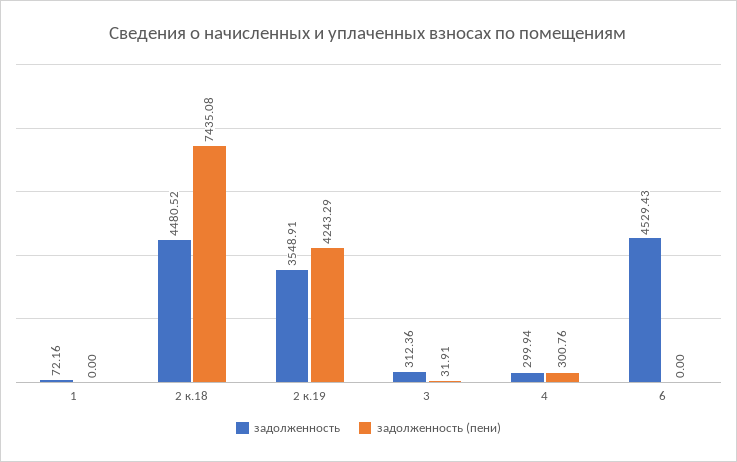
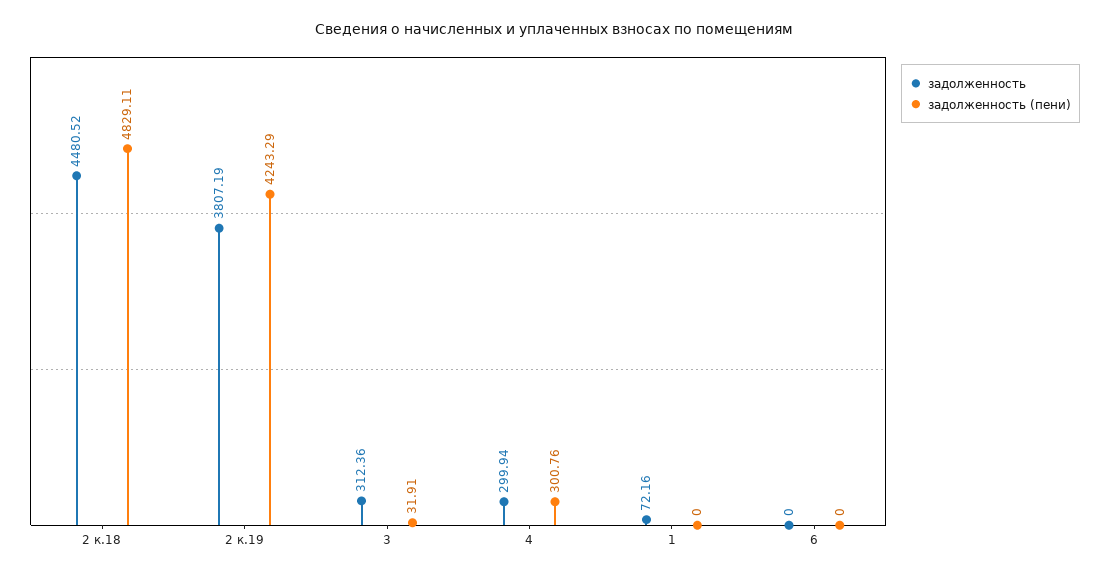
задолженность (пени), 2 к.18: 7435.08 -> 4829.11
задолженность, 2 к.19: 3548.91 -> 3807.19
задолженность, 6: 4529.43 -> 0

